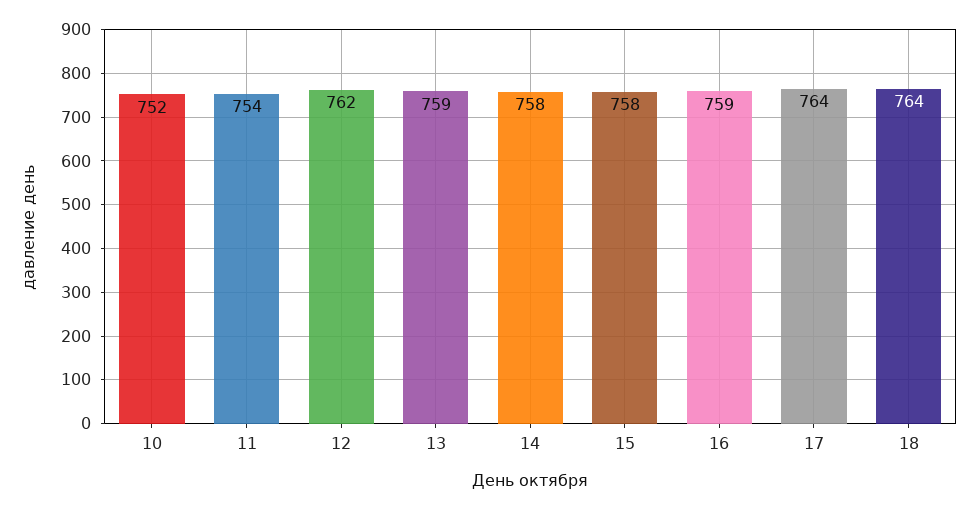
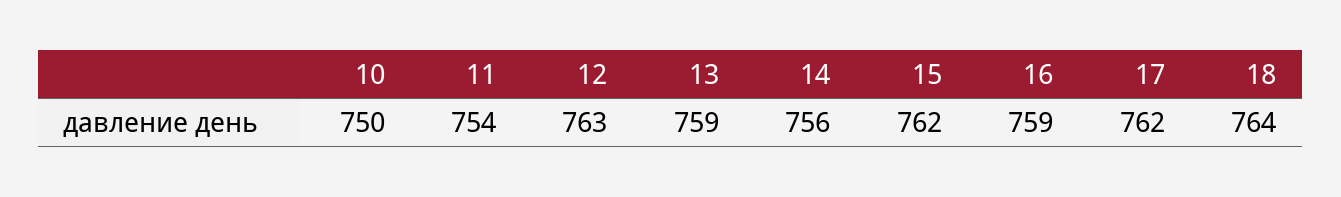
10: 752 -> 750
12: 762 -> 763
14: 758 -> 756
15: 758 -> 762
17: 764 -> 762

